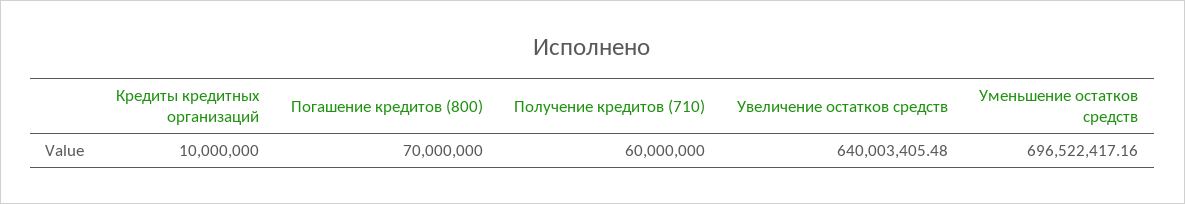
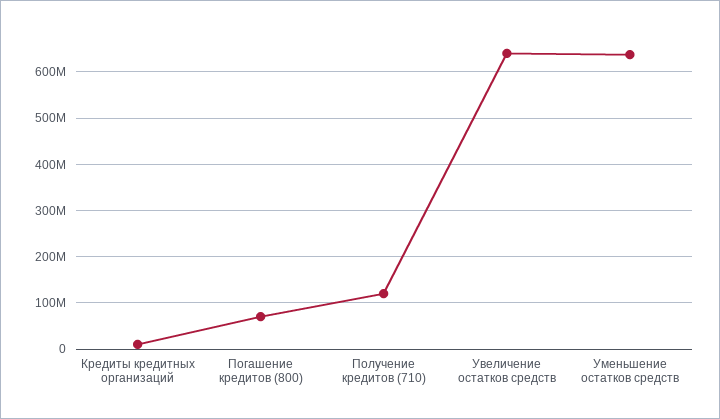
Получение кредитов (710): 60000000 -> 120000000
Уменьшение остатков средств: 696522417.16 -> 640000000

